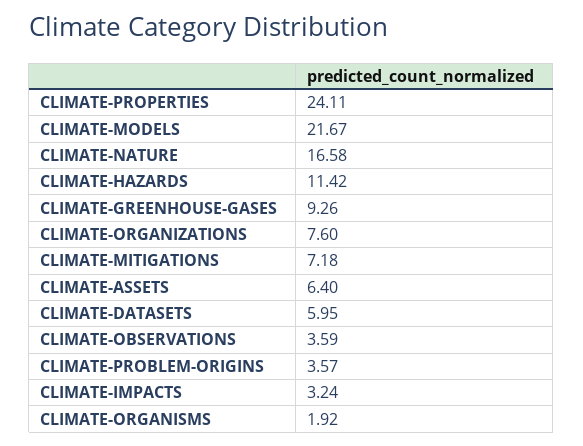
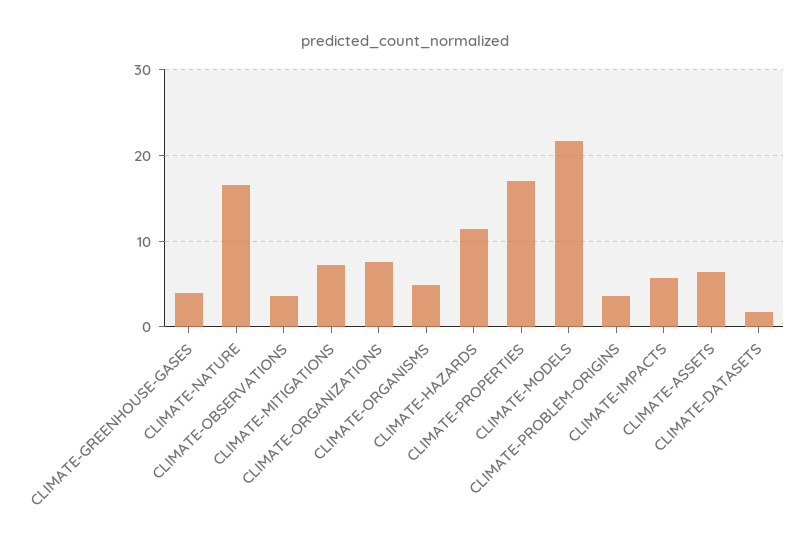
CLIMATE-PROPERTIES: 24.11 -> 17
CLIMATE-GREENHOUSE-GASES: 9.26 -> 4
CLIMATE-DATASETS: 5.95 -> 2
CLIMATE-IMPACTS: 3.24 -> 6
CLIMATE-ORGANISMS: 1.92 -> 5

